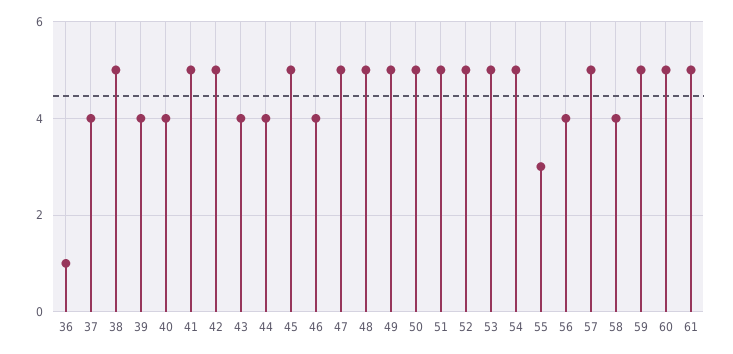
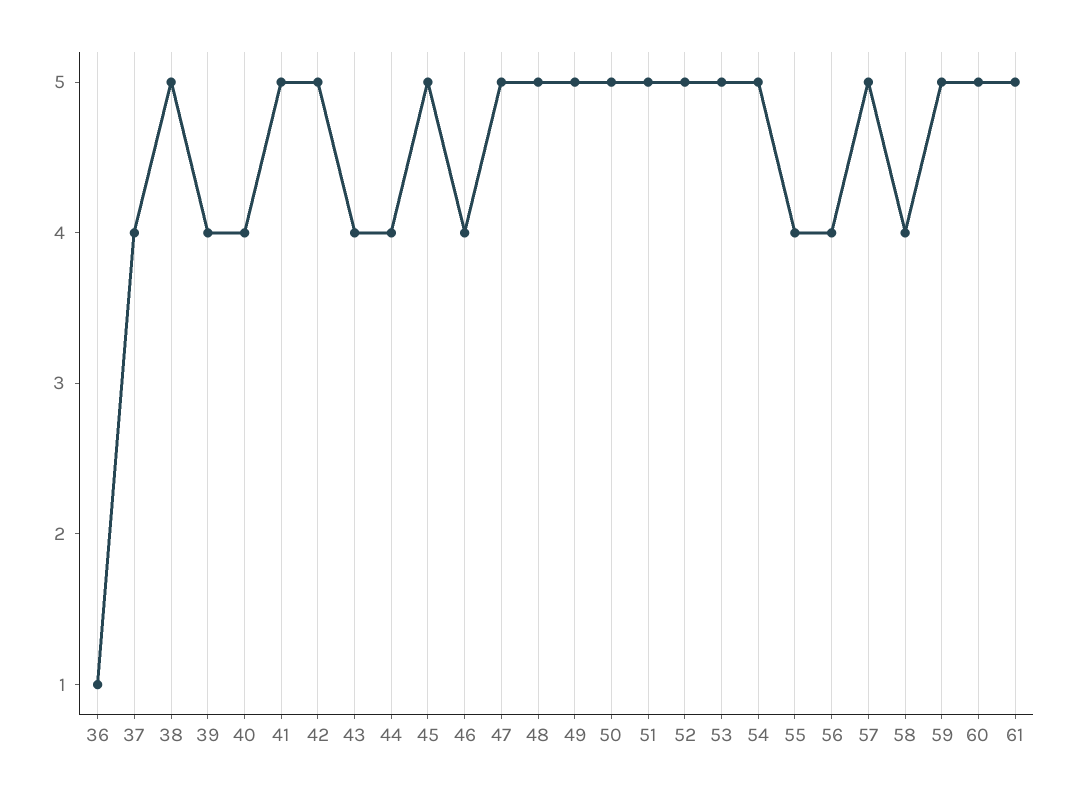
55: 3 -> 4

